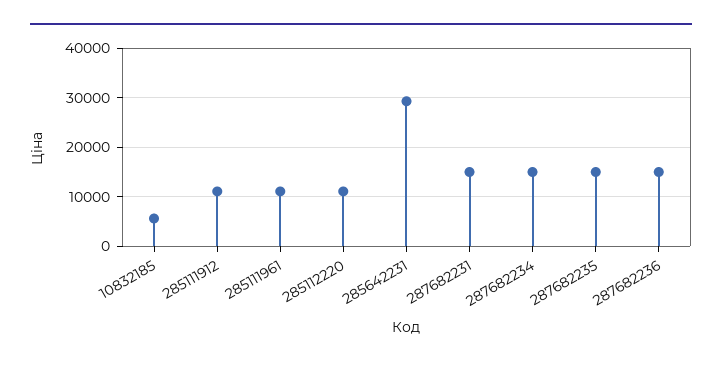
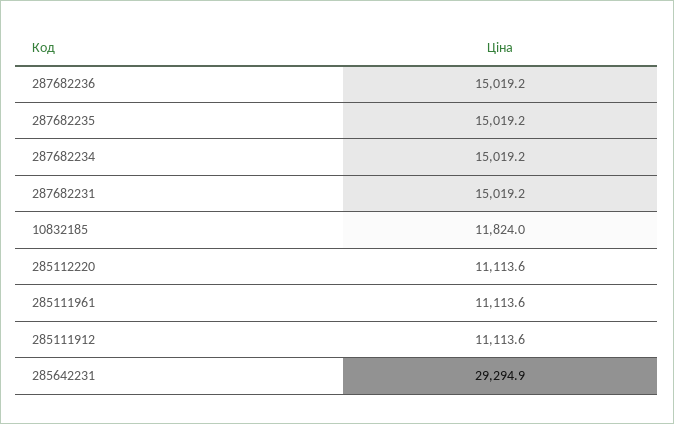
10832185: 6000 -> 11824

